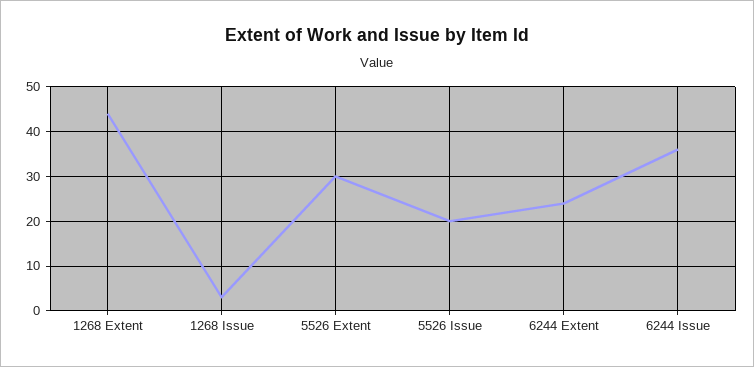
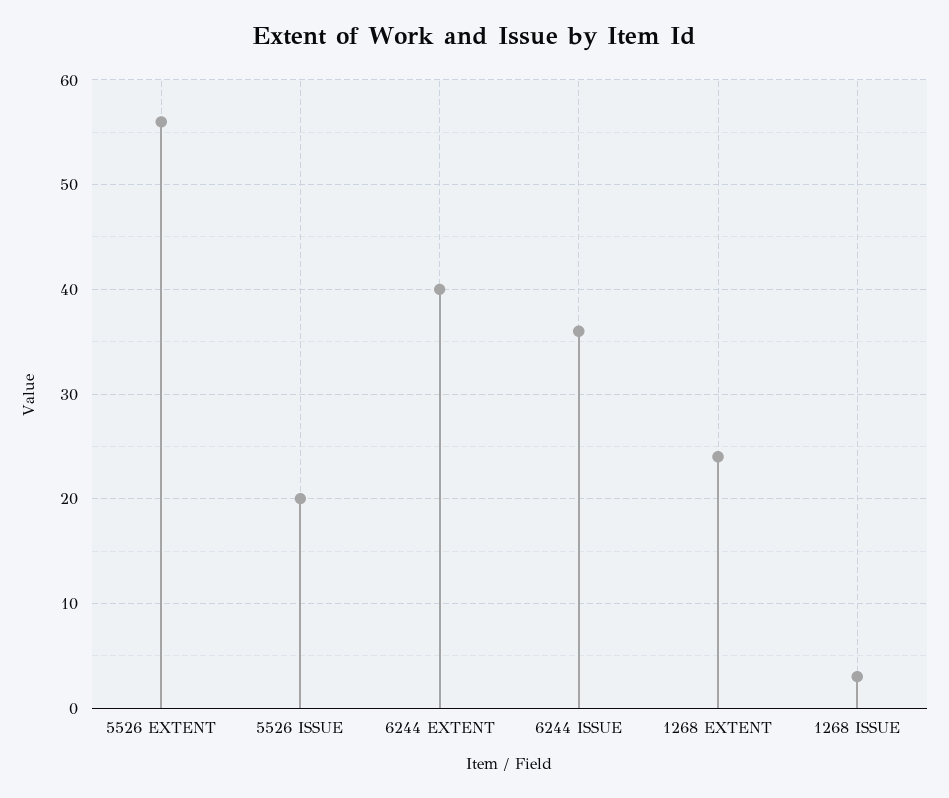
1268 Extent: 45 -> 24
5526 Extent: 30 -> 56
6244 Extent: 25 -> 40

